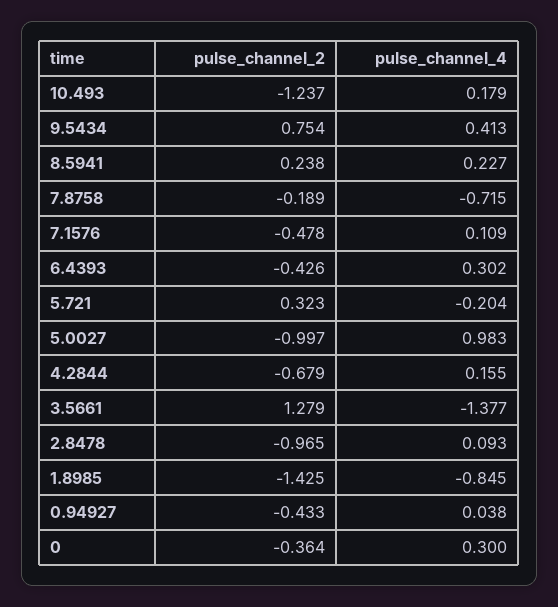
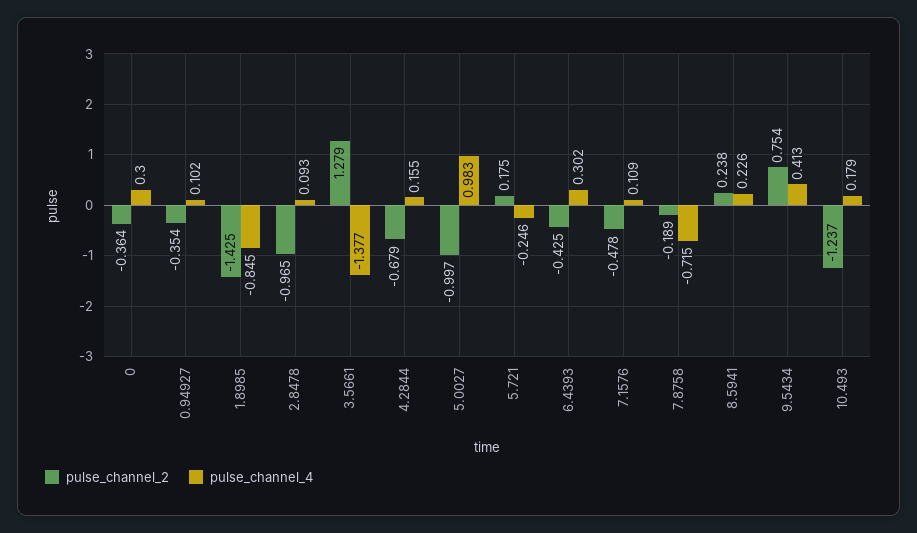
pulse_channel_4, 8.5941: 0.227 -> 0.226
pulse_channel_2, 6.4393: -0.426 -> -0.425
pulse_channel_2, 5.721: 0.323 -> 0.175
pulse_channel_4, 5.721: -0.204 -> -0.246
pulse_channel_2, 0.94927: -0.433 -> -0.354
pulse_channel_4, 0.94927: 0.038 -> 0.102

